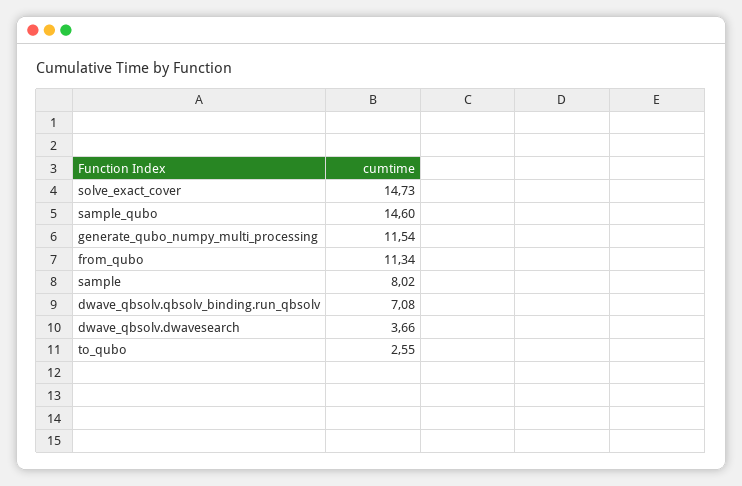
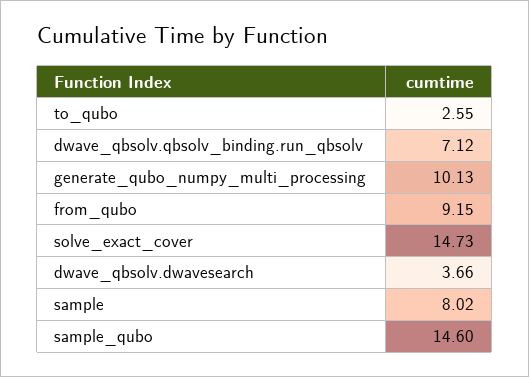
generate_qubo_numpy_multi_processing: 11.54 -> 10.13
from_qubo: 11.34 -> 9.15
dwave_qbsolv.qbsolv_binding.run_qbsolv: 7.08 -> 7.12

